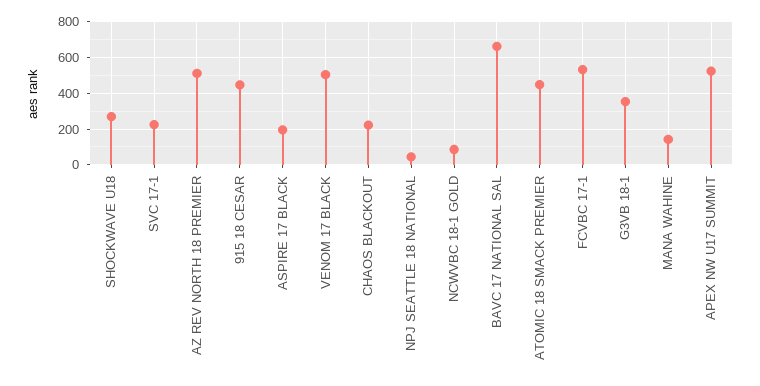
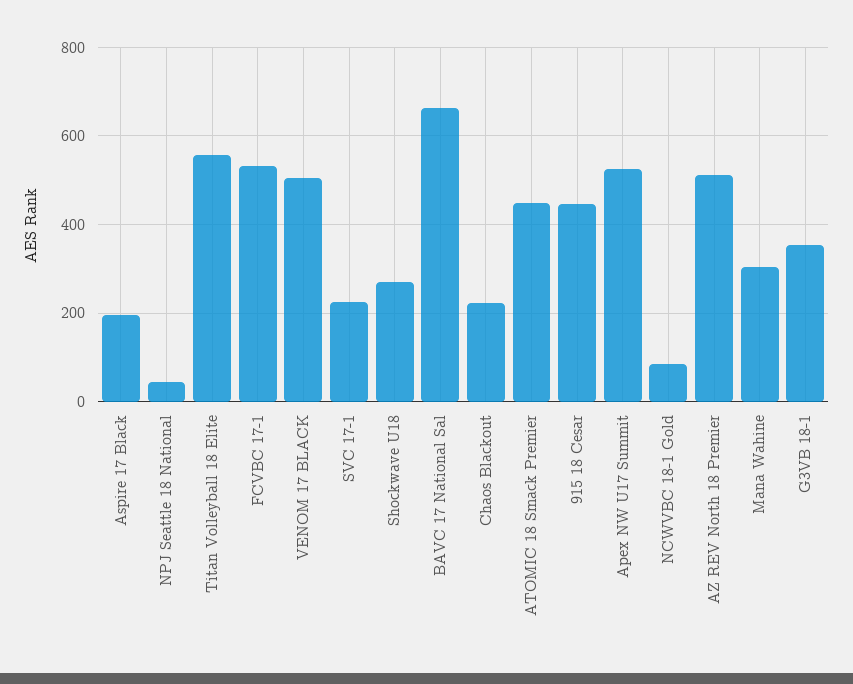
MANA WAHINE: 150 -> 300
Titan Volleyball 18 Elite: none -> 560

